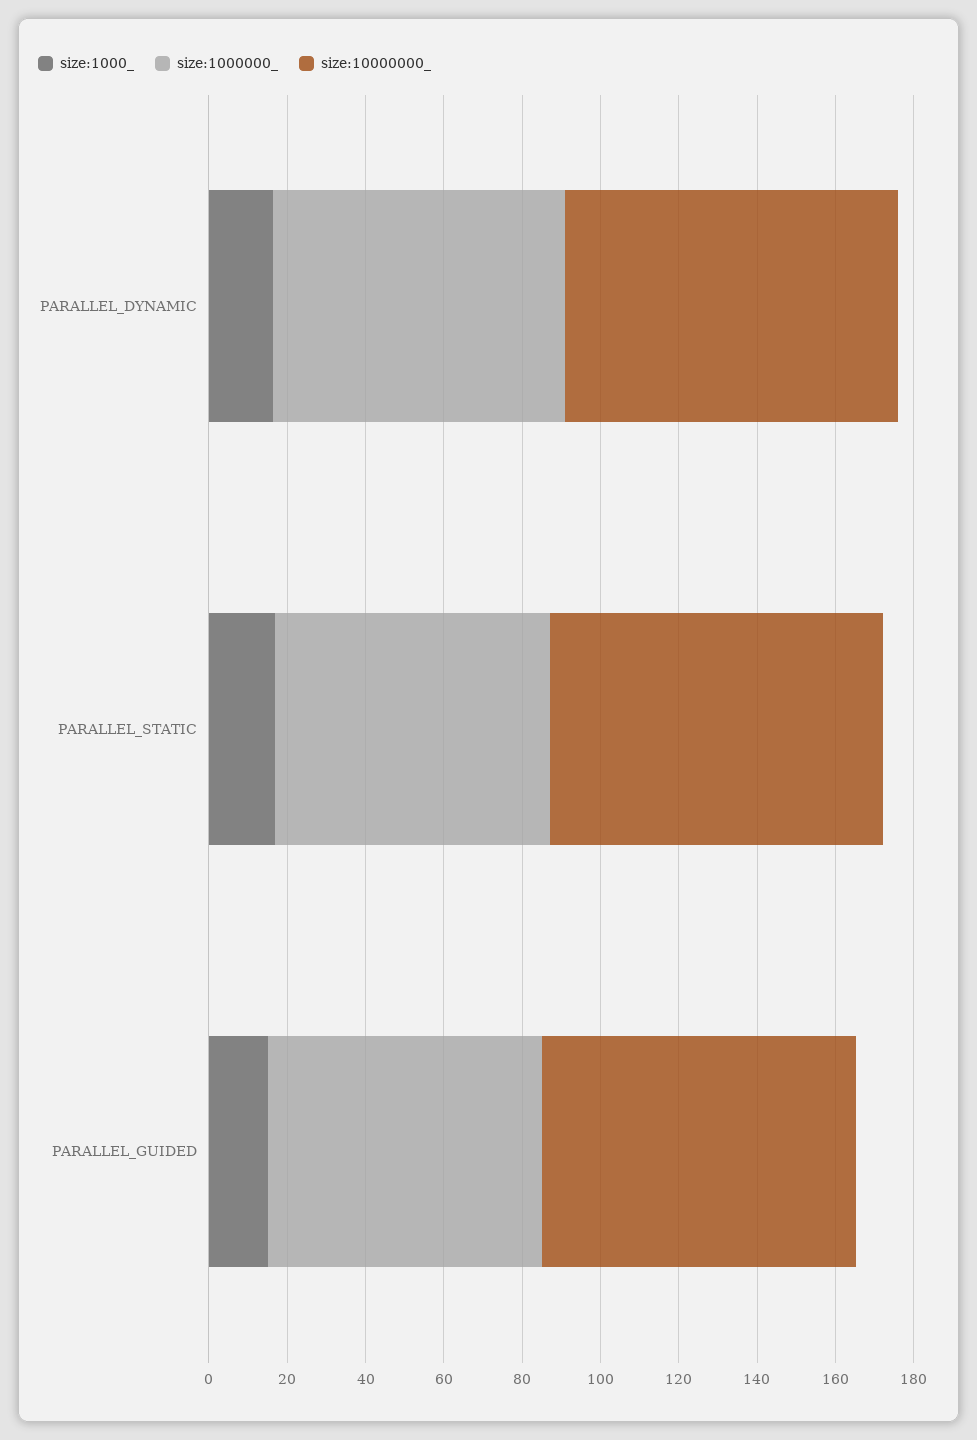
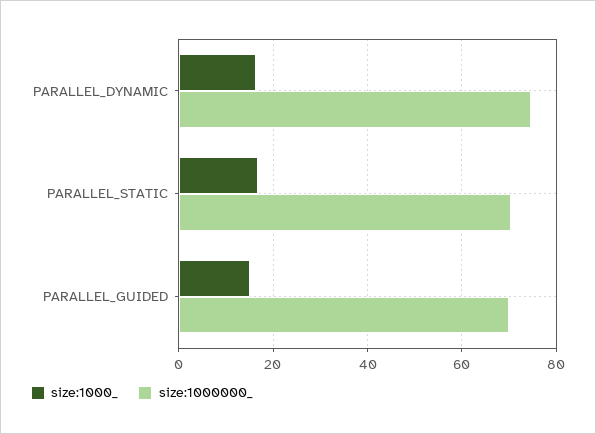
size:10000000_, PARALLEL_DYNAMIC: 85 -> none
size:10000000_, PARALLEL_STATIC: 85 -> none
size:10000000_, PARALLEL_GUIDED: 80 -> none

